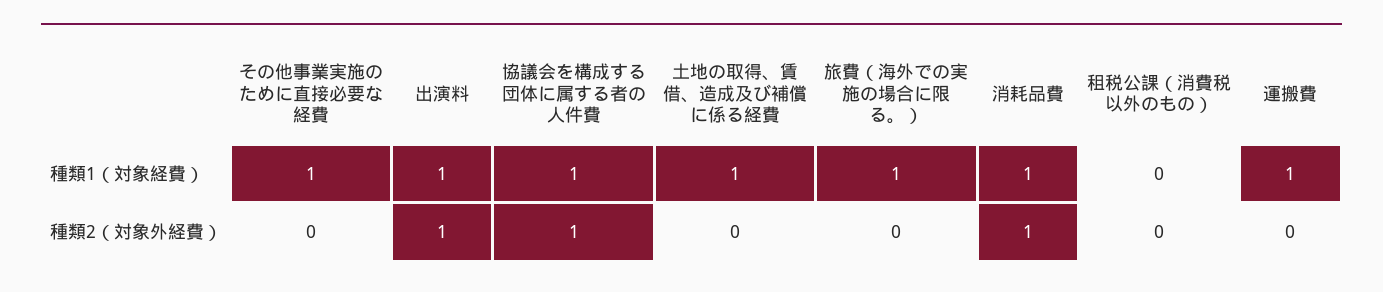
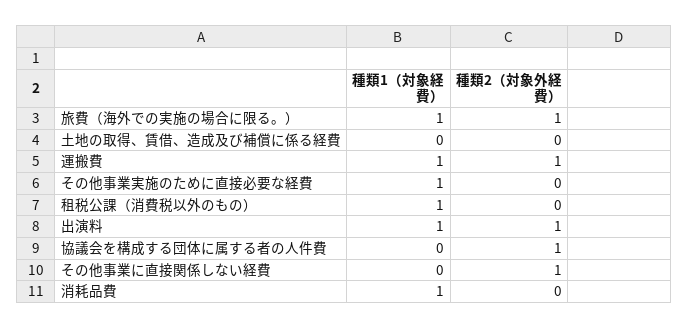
協議会を構成する団体に属する者の人件費, 種類1（対象経費）: 1 -> 0
土地の取得、賃借、造成及び補償に係る経費, 種類1（対象経費）: 1 -> 0
租税公課（消費税以外のもの）, 種類1（対象経費）: 0 -> 1
旅費（海外での実施の場合に限る。）, 種類2（対象外経費）: 0 -> 1
消耗品費, 種類2（対象外経費）: 1 -> 0
運搬費, 種類2（対象外経費）: 0 -> 1
その他事業に直接関係しない経費, 種類1（対象経費）: none -> 0
その他事業に直接関係しない経費, 種類2（対象外経費）: none -> 1

